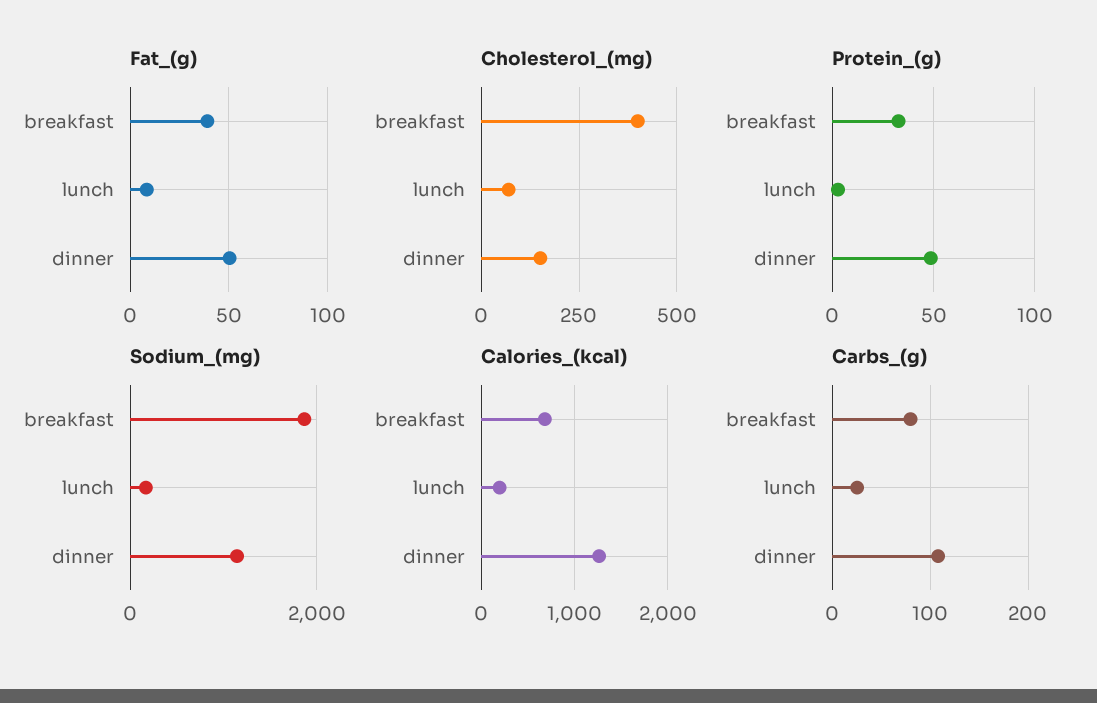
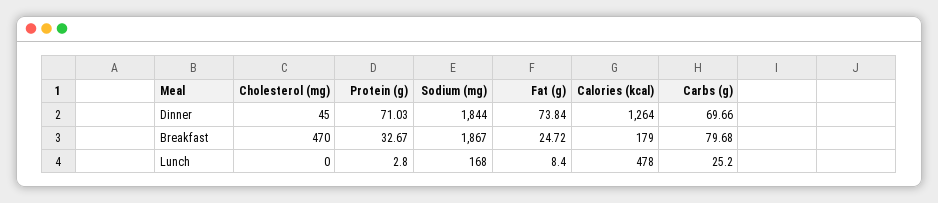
Fat_(g), breakfast: 40 -> 24.72
Fat_(g), dinner: 50 -> 73.84
Cholesterol_(mg), breakfast: 400 -> 470
Cholesterol_(mg), lunch: 75 -> 0
Cholesterol_(mg), dinner: 150 -> 45
Protein_(g), dinner: 50 -> 71.03
Sodium_(mg), dinner: 1200 -> 1844
Calories_(kcal), breakfast: 700 -> 179
Calories_(kcal), lunch: 200 -> 478
Carbs_(g), dinner: 110 -> 69.66

